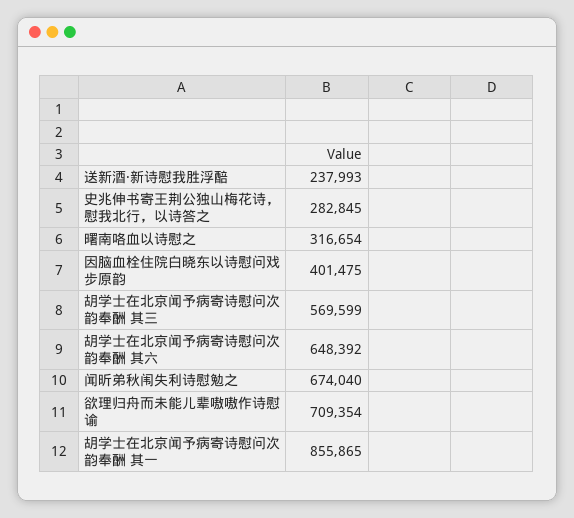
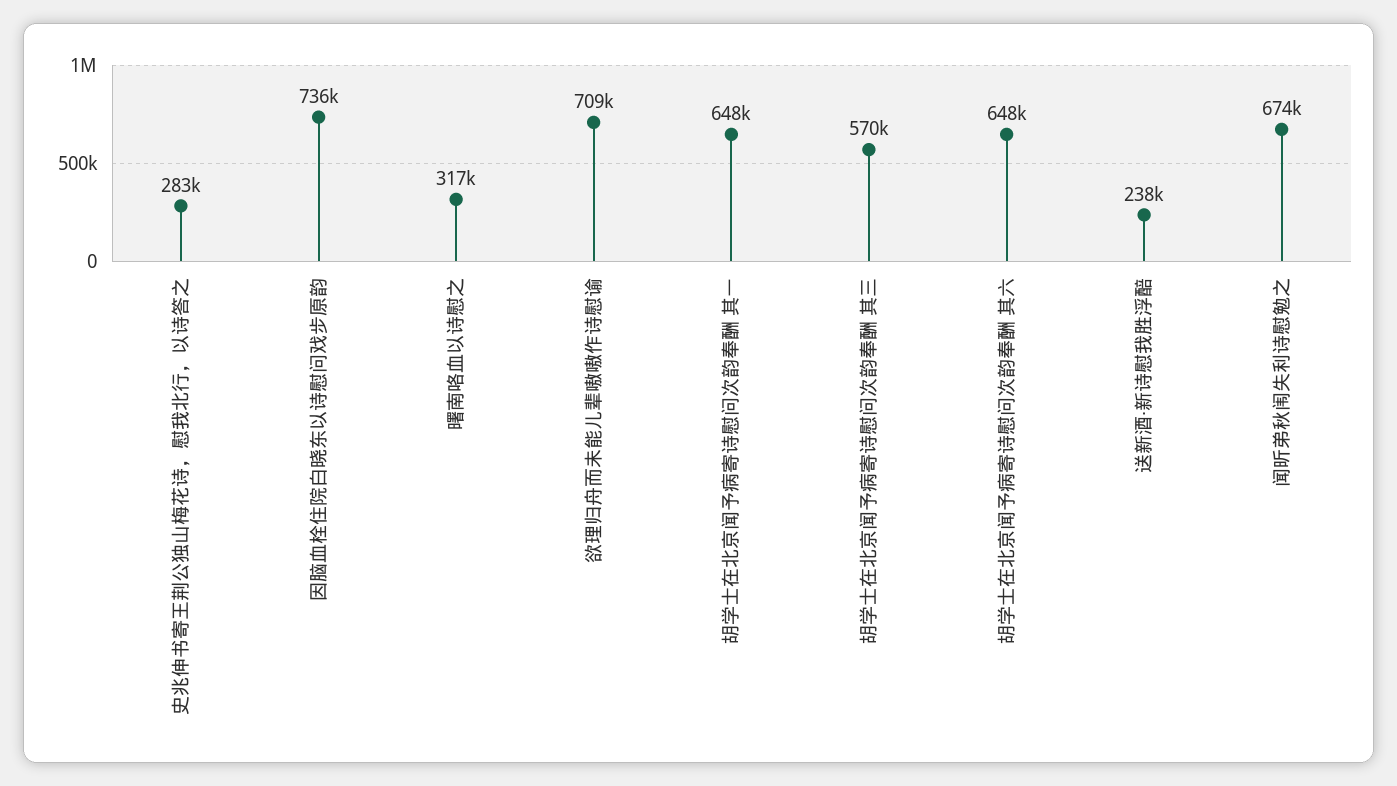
因脑血栓住院白晓东以诗慰问戏步原韵: 401475 -> 736000
胡学士在北京闻予病寄诗慰问次韵奉酬 其一: 855865 -> 648000

